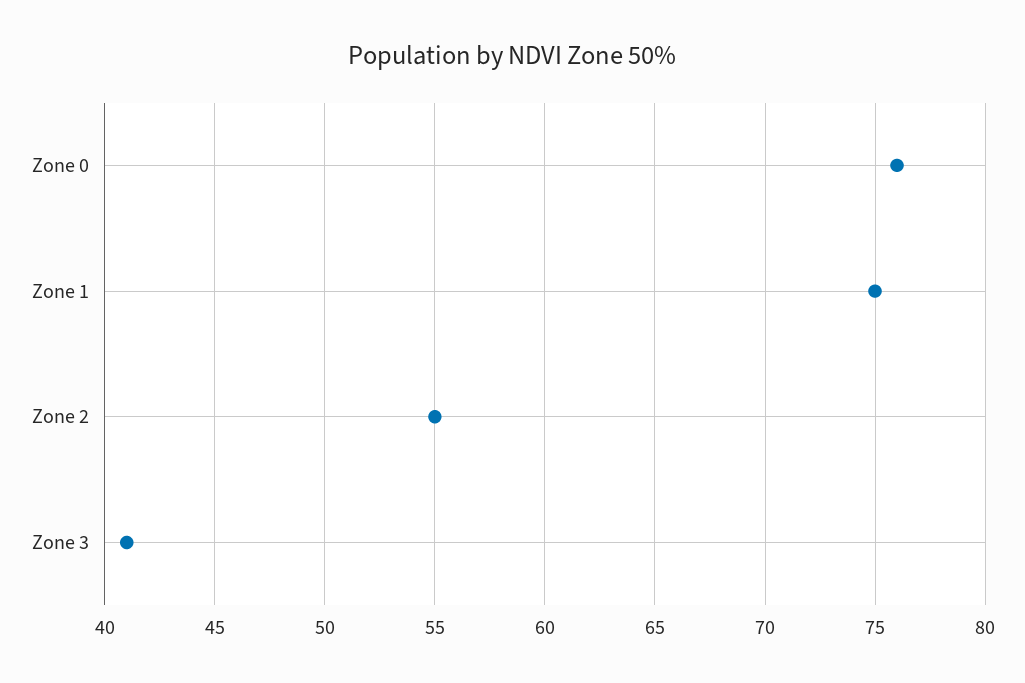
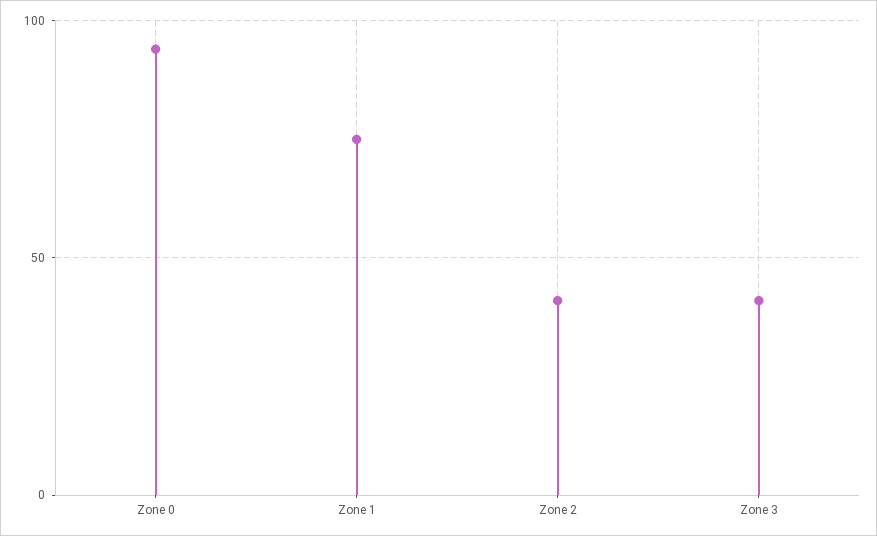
Zone 0: 76 -> 95
Zone 2: 55 -> 40

